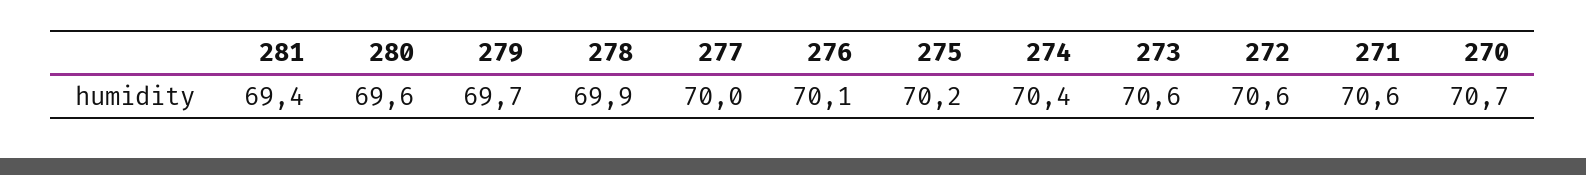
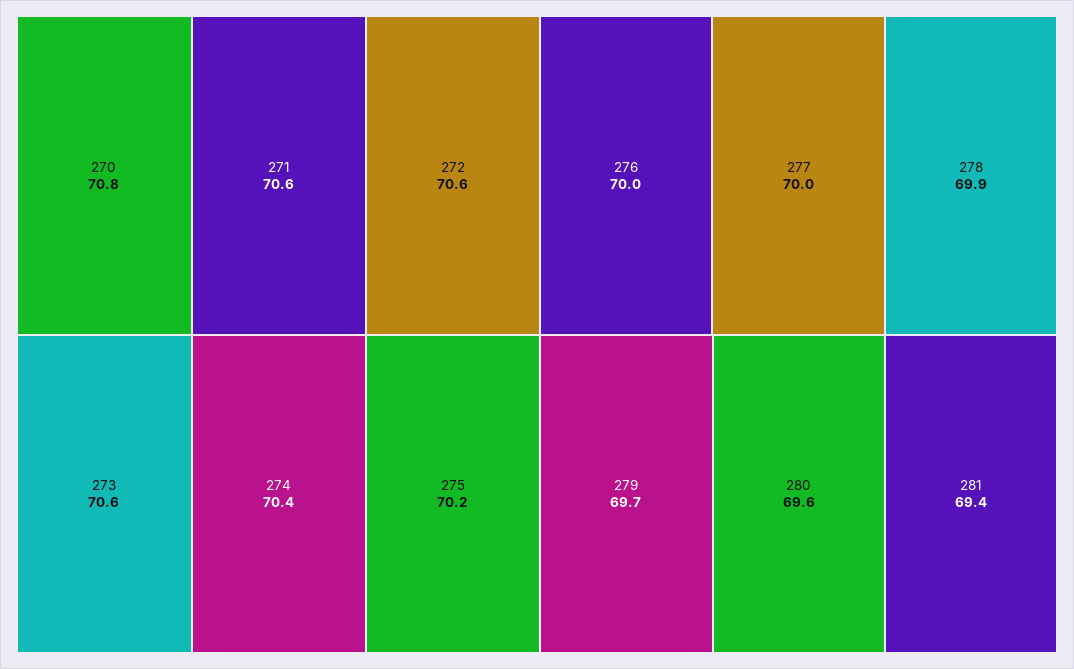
276: 70.1 -> 70
270: 70.7 -> 70.8

